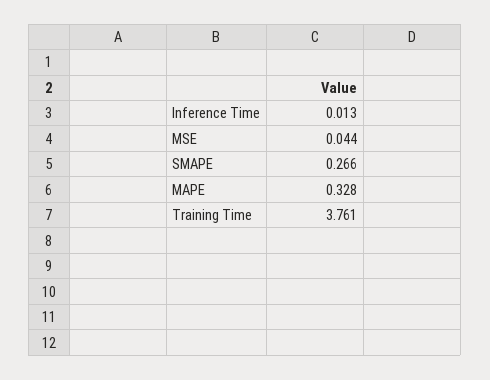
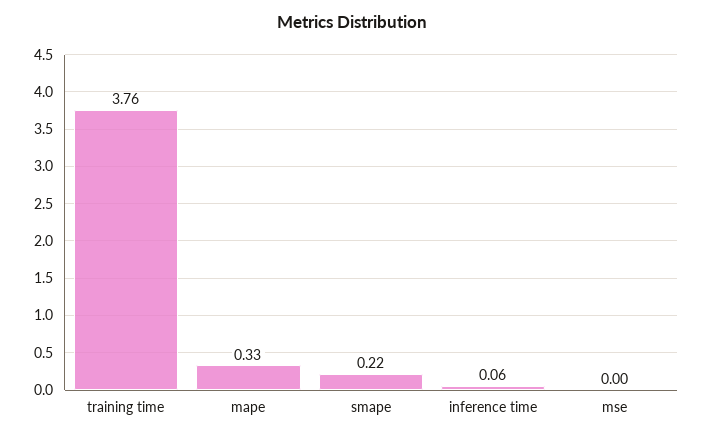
Inference Time: 0.013 -> 0.06
MSE: 0.044 -> 0
SMAPE: 0.266 -> 0.22

